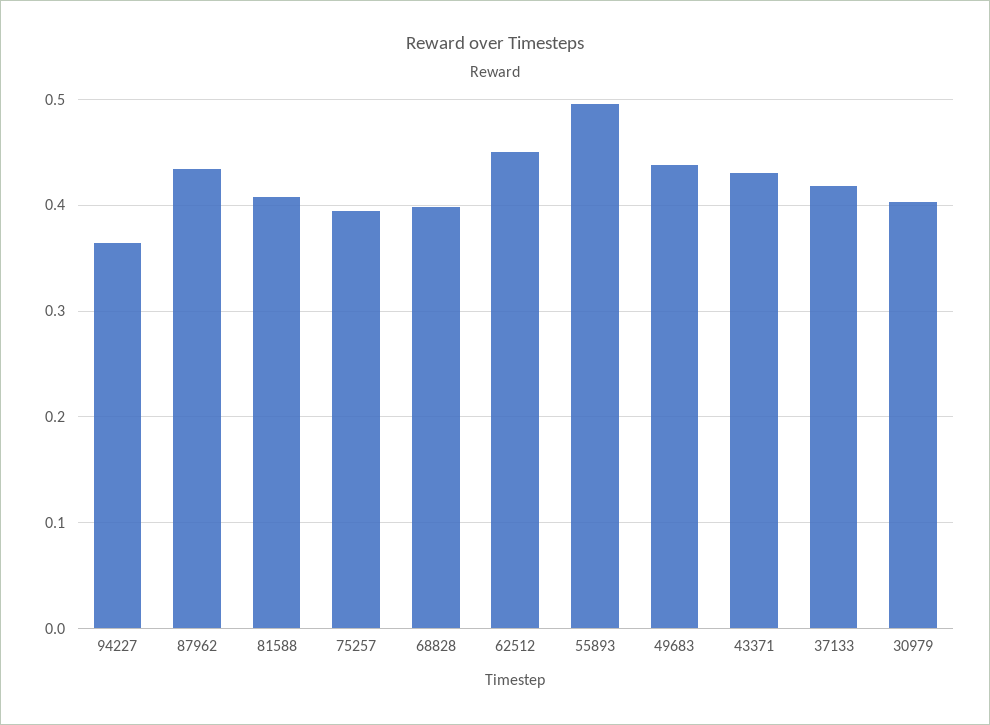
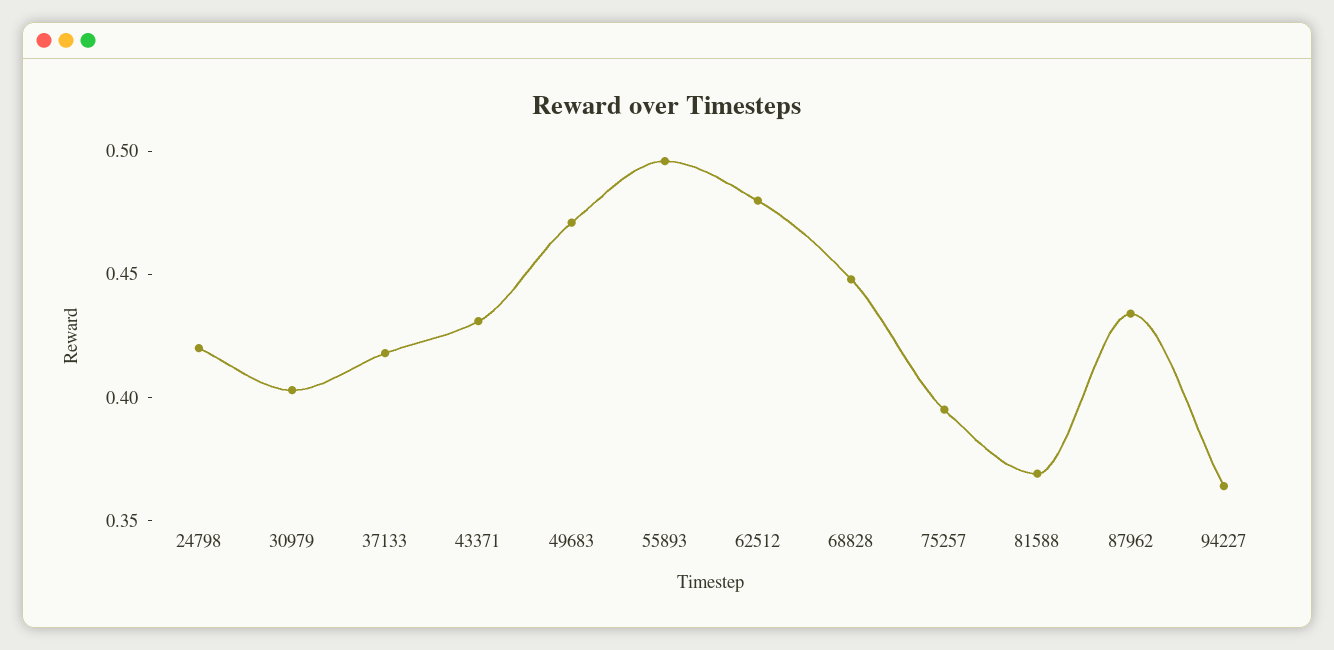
81588: 0.41 -> 0.37
68828: 0.4 -> 0.45
62512: 0.45 -> 0.48
49683: 0.44 -> 0.47
24798: none -> 0.42

